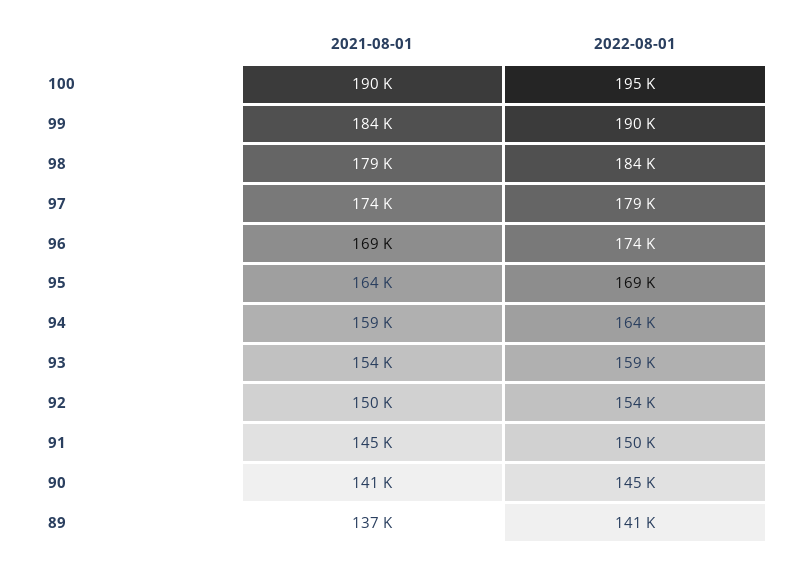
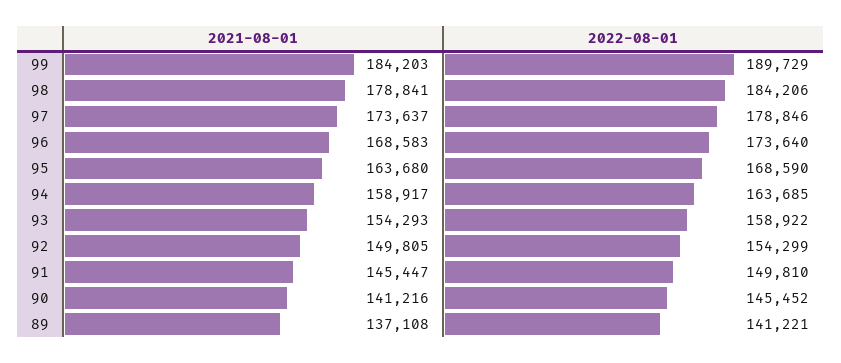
2021-08-01, 100: 190000 -> none
2022-08-01, 100: 195000 -> none

